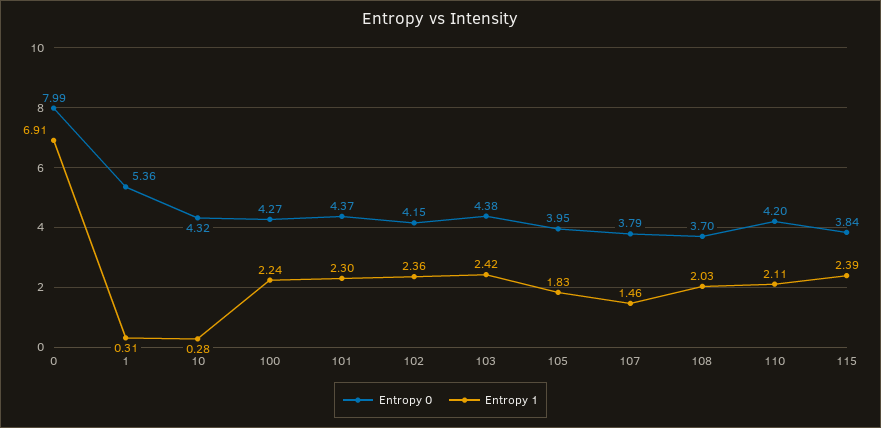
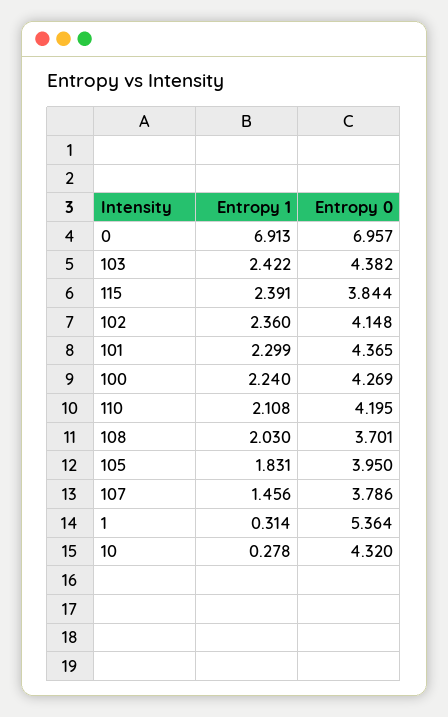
Entropy 0, 0: 7.99 -> 6.957

